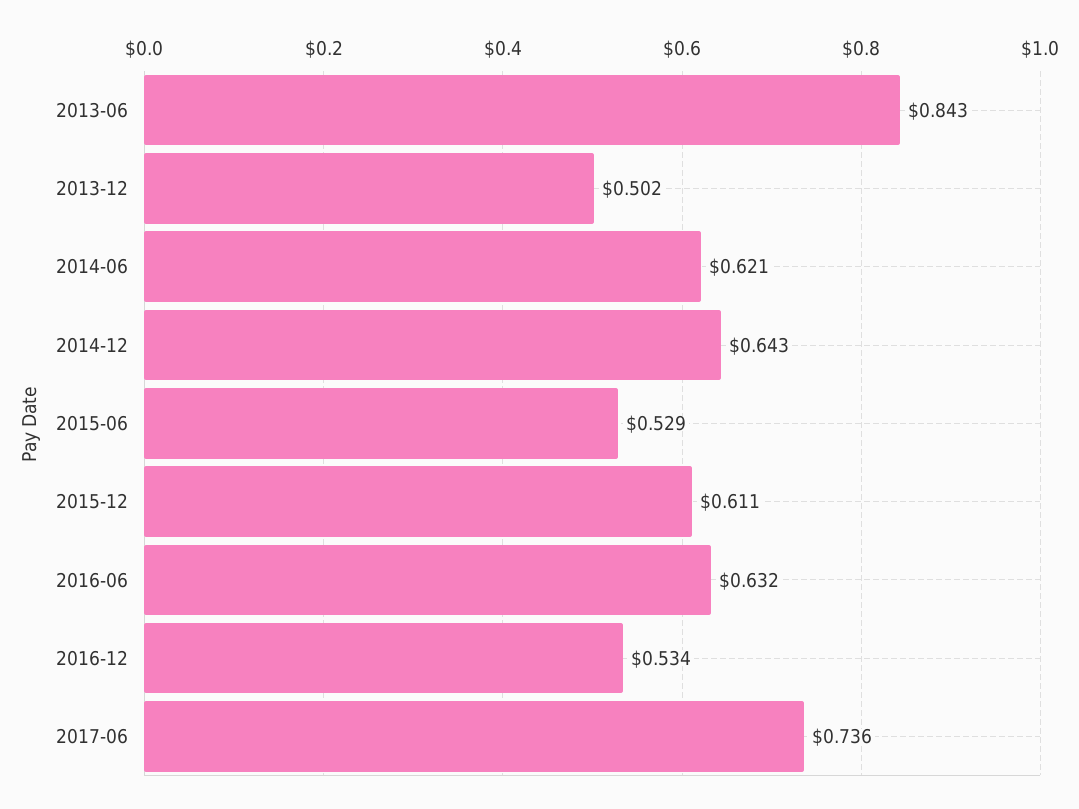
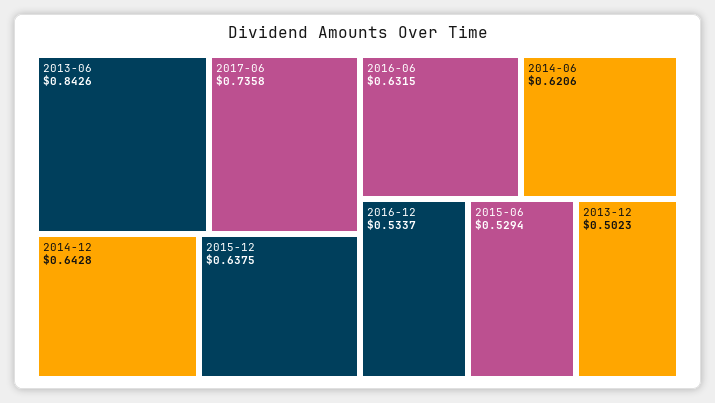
2015-12: 0.611 -> 0.6375

